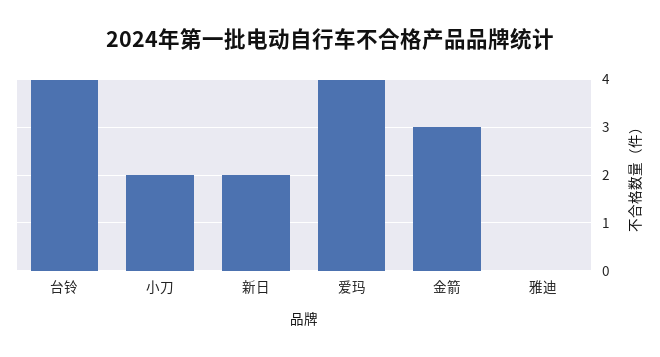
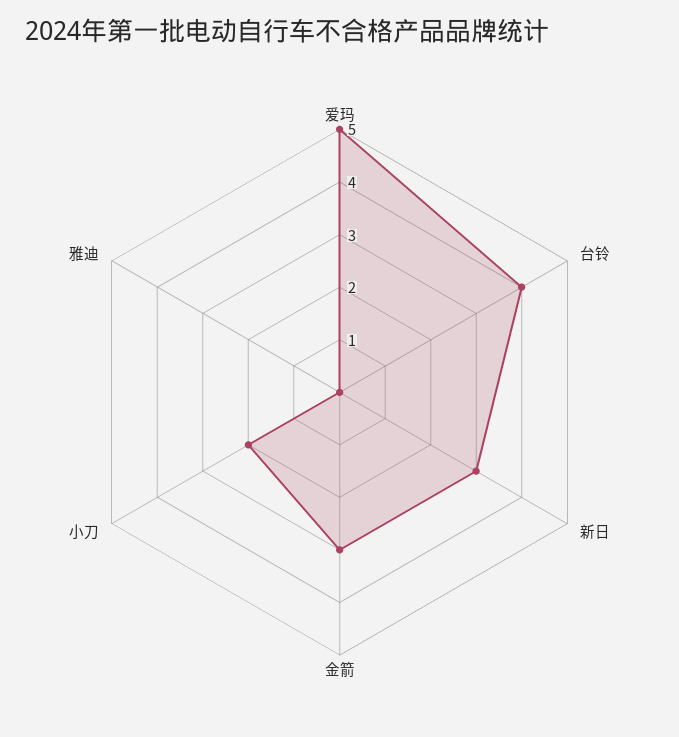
新日: 2 -> 3
爱玛: 4 -> 5

